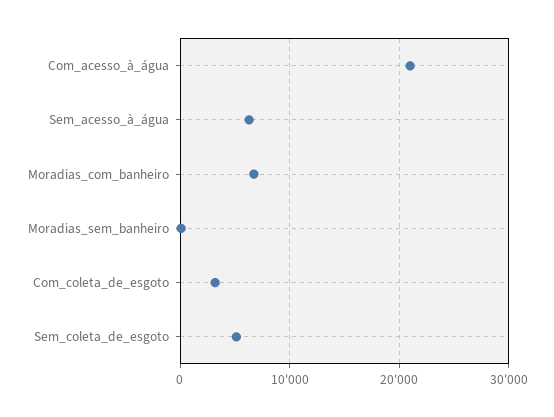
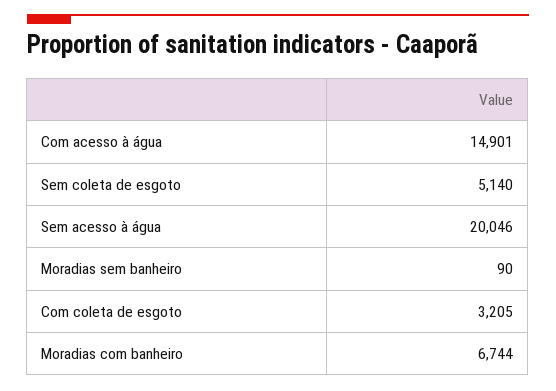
Com_acesso_à_água: 21000 -> 14901
Sem_acesso_à_água: 6000 -> 20046

